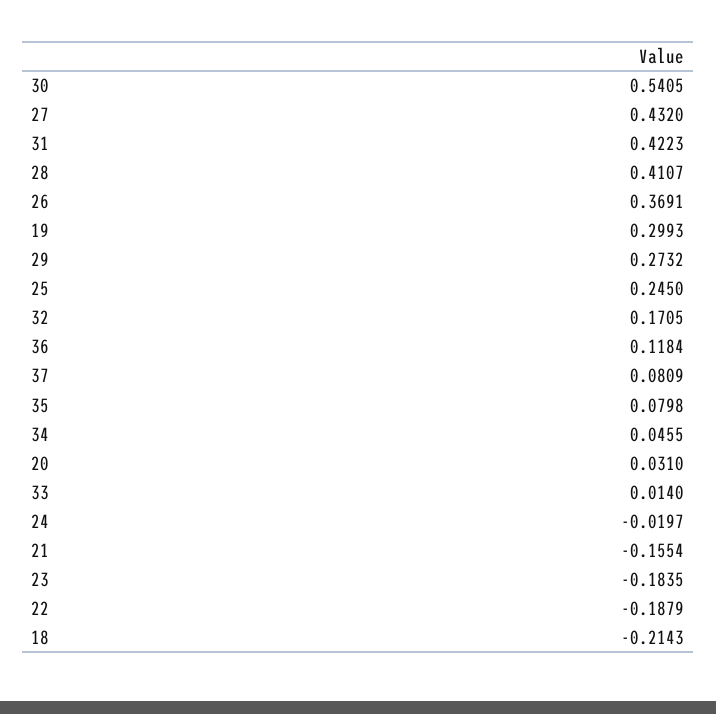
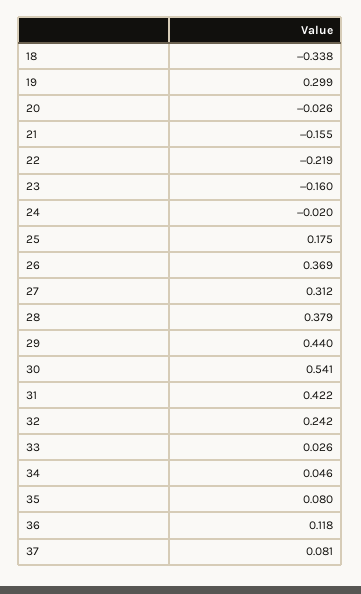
27: 0.432 -> 0.312
28: 0.4107 -> 0.379
29: 0.2732 -> 0.44
25: 0.245 -> 0.175
32: 0.1705 -> 0.242
20: 0.031 -> -0.026
33: 0.014 -> 0.026
23: -0.1835 -> -0.16
22: -0.1879 -> -0.219
18: -0.2143 -> -0.338

